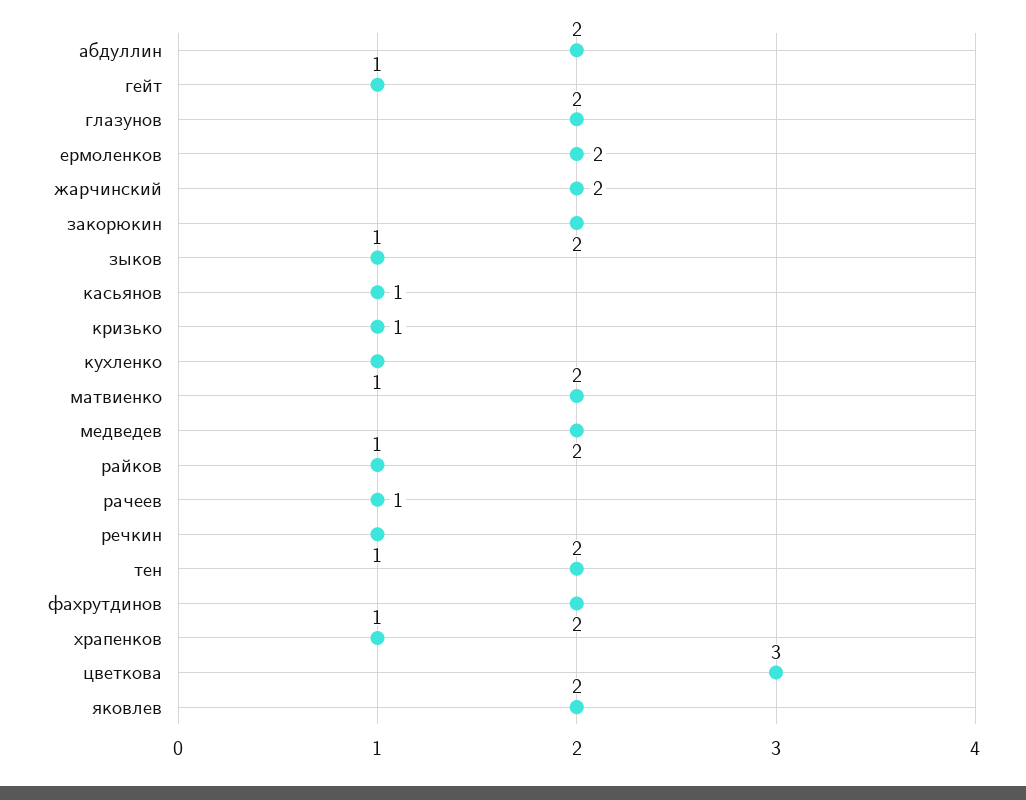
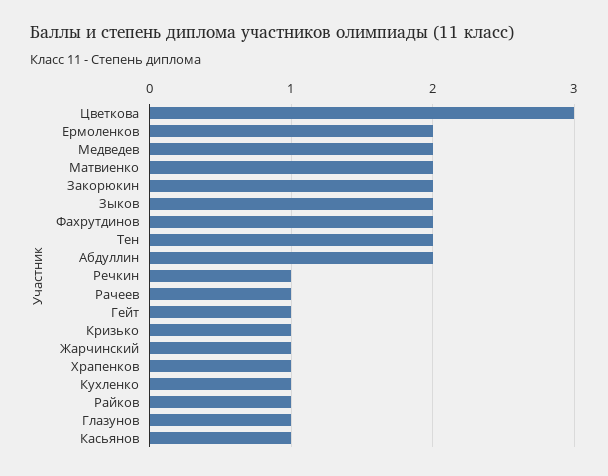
глазунов: 2 -> 1
жарчинский: 2 -> 1
зыков: 1 -> 2
яковлев: 2 -> none

